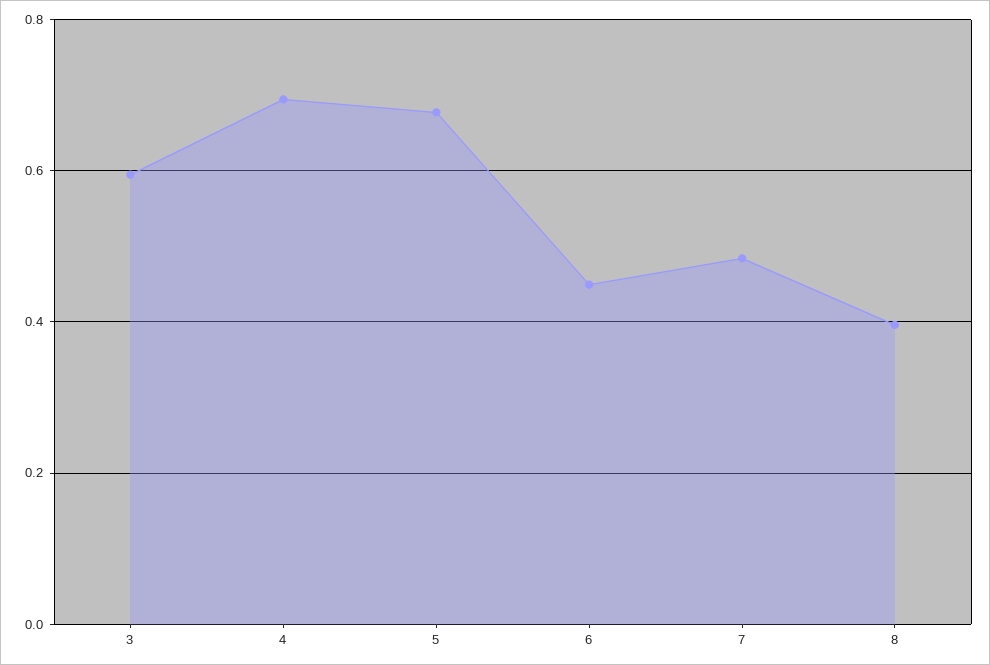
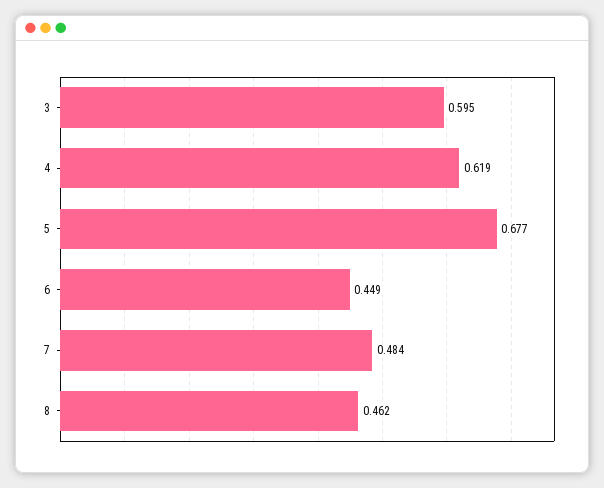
4: 0.7 -> 0.619
8: 0.4 -> 0.462

